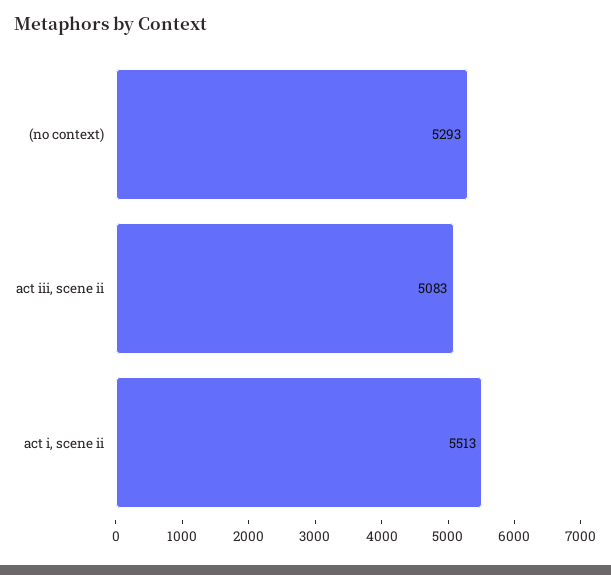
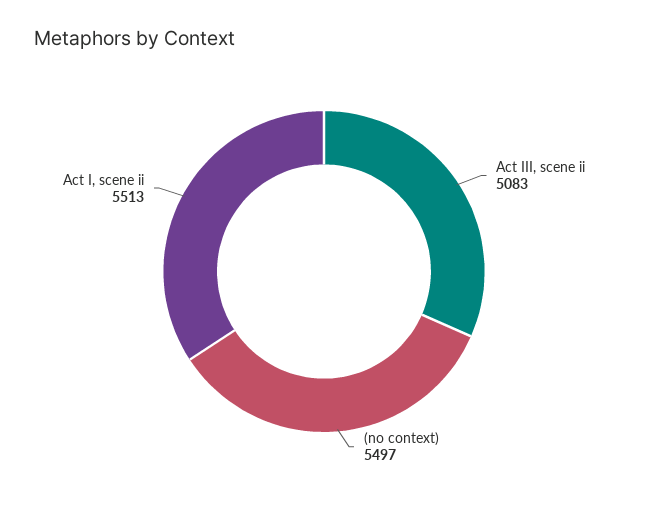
(no context): 5293 -> 5497

